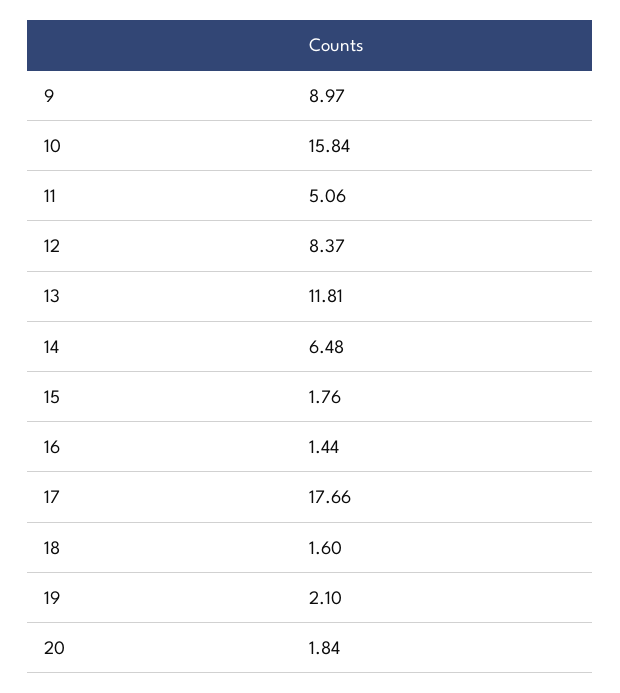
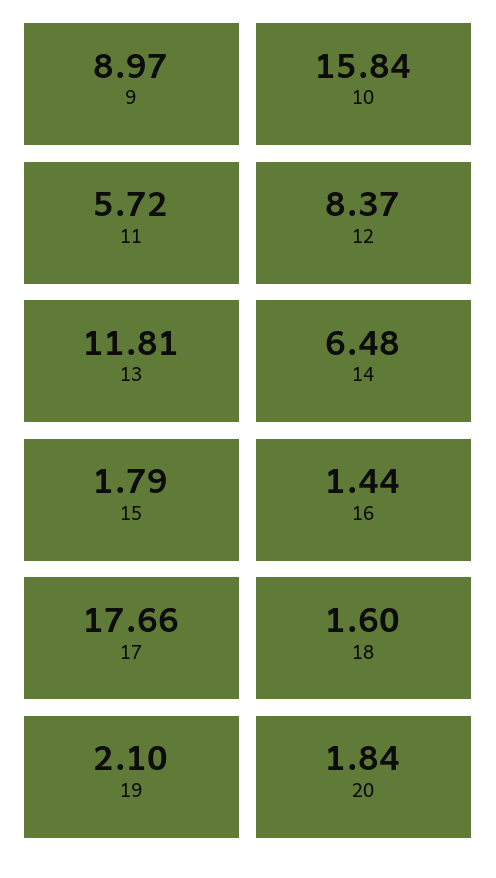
11: 5.06 -> 5.72
15: 1.76 -> 1.79

